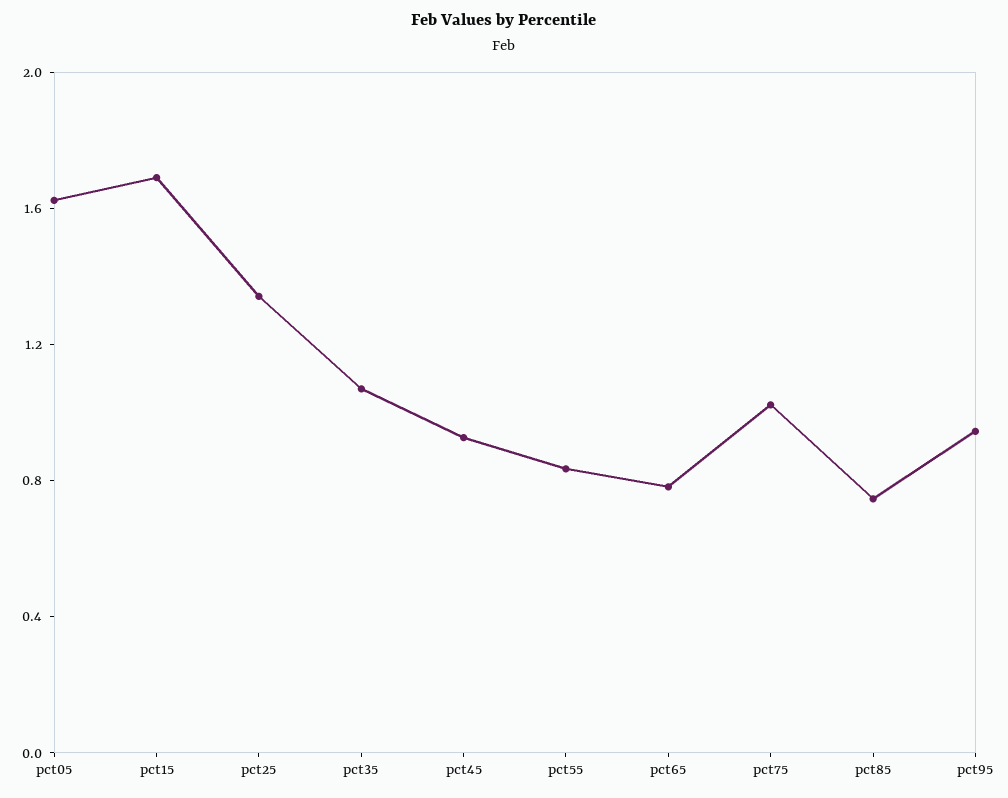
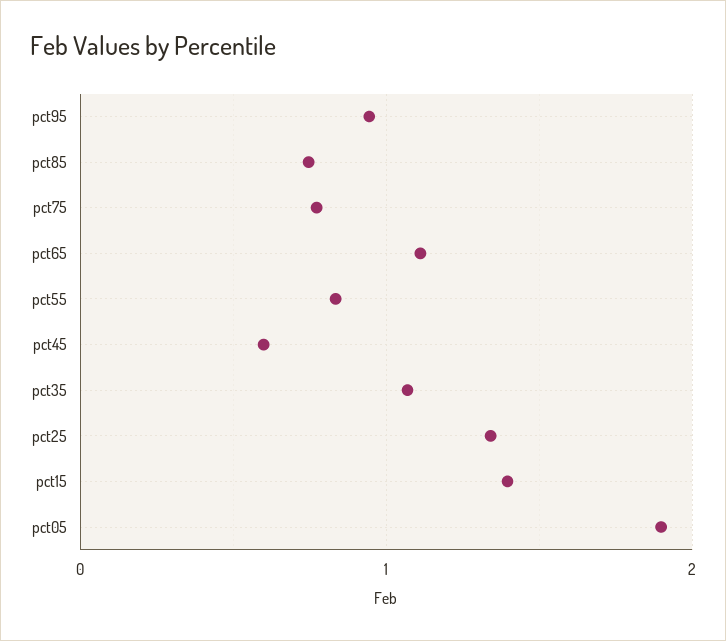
pct05: 1.6 -> 1.9
pct15: 1.7 -> 1.4
pct45: 0.9 -> 0.6
pct65: 0.8 -> 1.1
pct75: 1 -> 0.8

